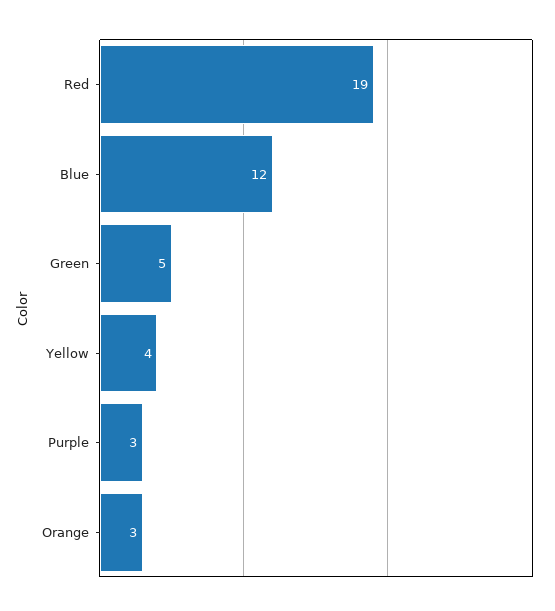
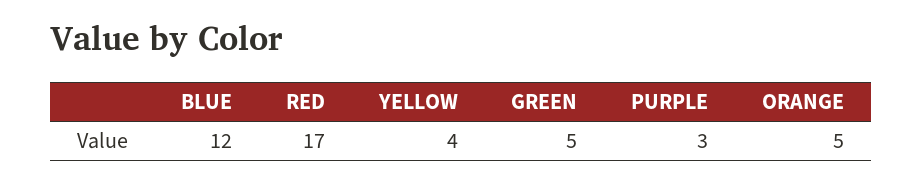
Red: 19 -> 17
Orange: 3 -> 5

